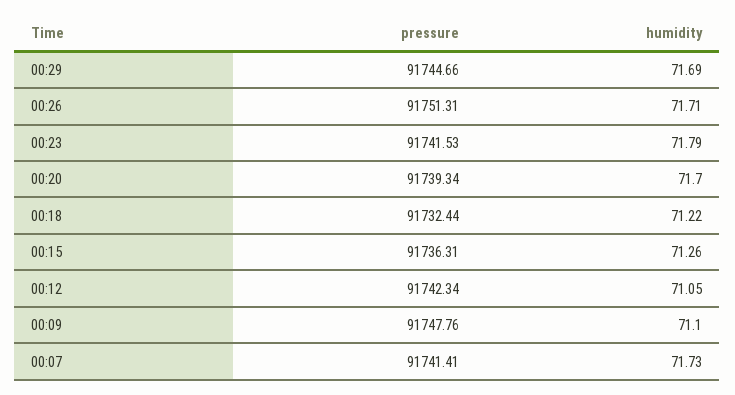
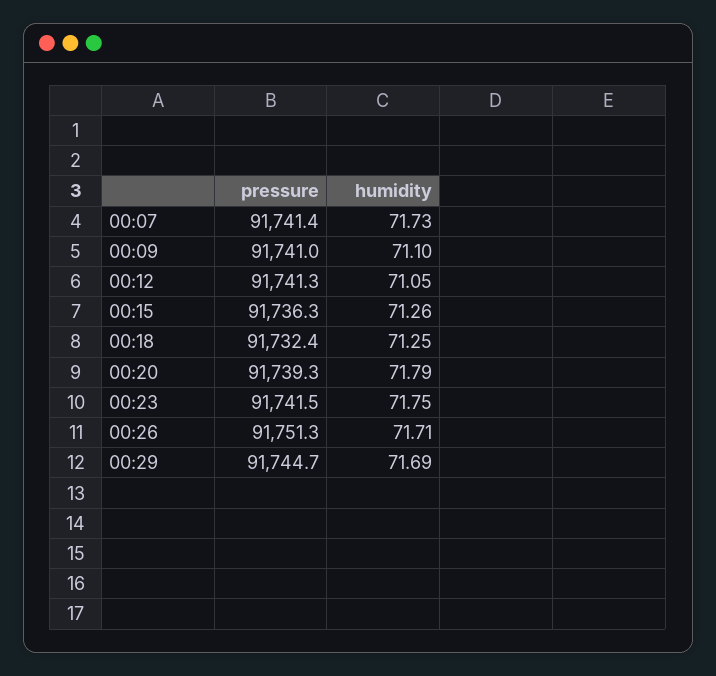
humidity, 00:23: 71.79 -> 71.75
humidity, 00:20: 71.7 -> 71.79
humidity, 00:18: 71.22 -> 71.25
pressure, 00:12: 91742.34 -> 91741.3
pressure, 00:09: 91747.76 -> 91741

